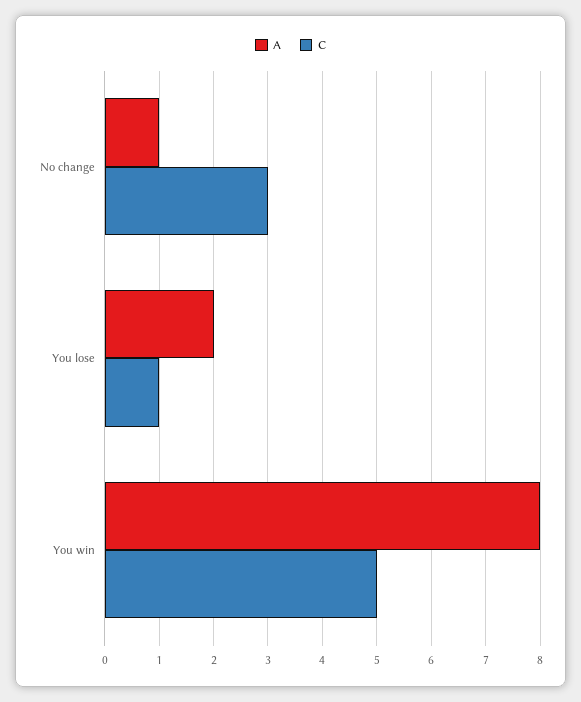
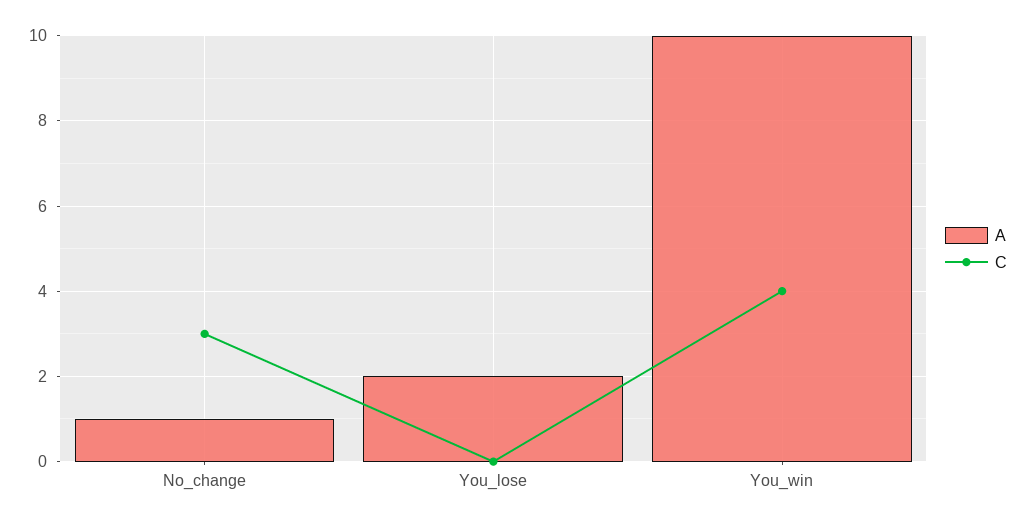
C, You lose: 1 -> 0
A, You win: 8 -> 10
C, You win: 5 -> 4

